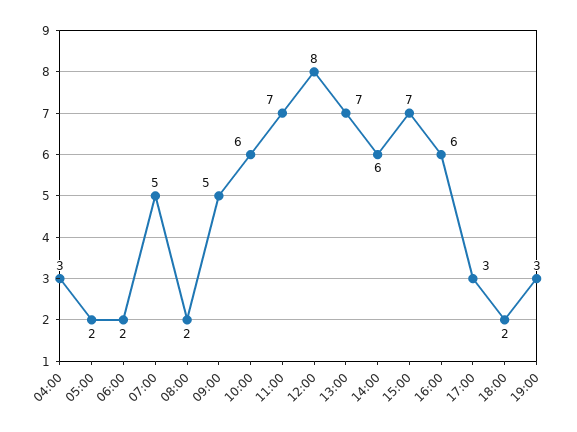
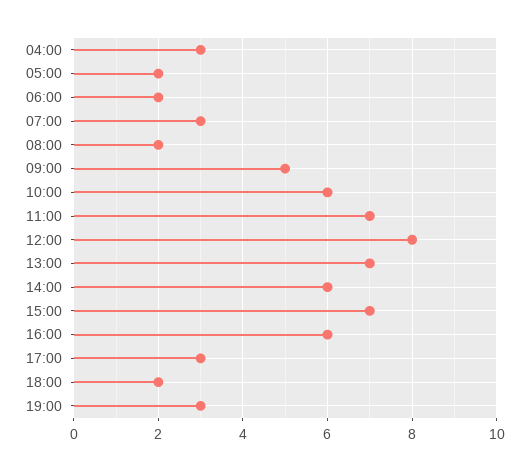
07:00: 5 -> 3

